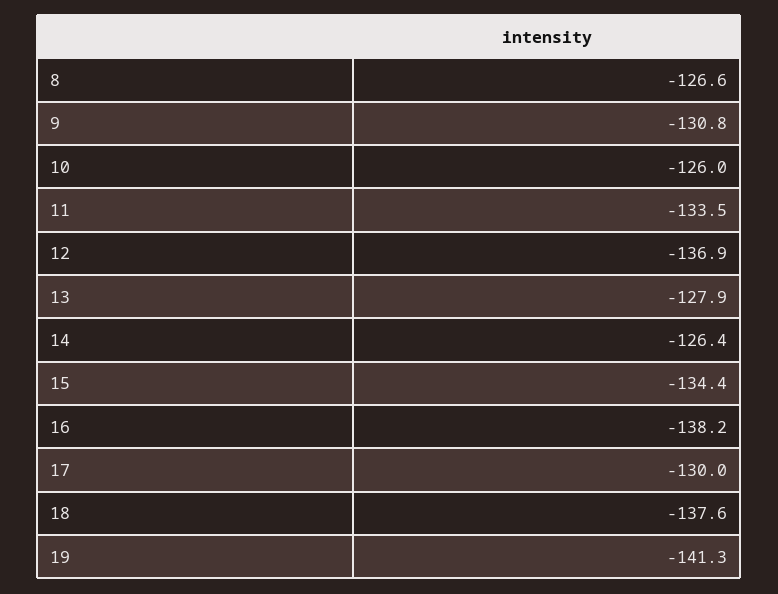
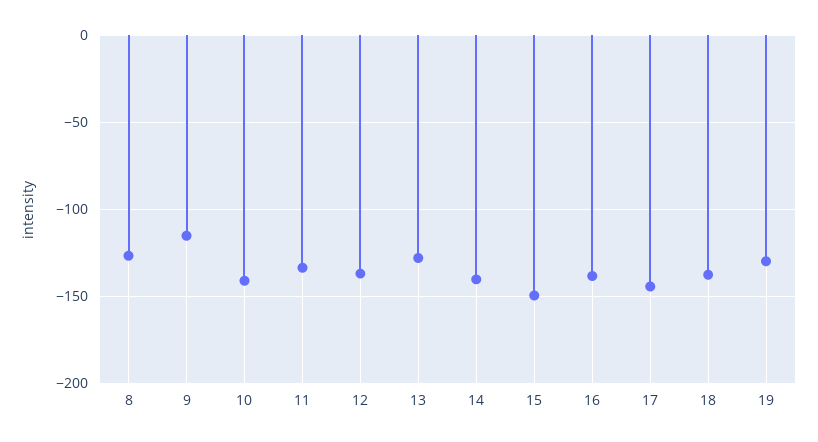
9: -130.8 -> -115
10: -126 -> -140
14: -126.4 -> -140
15: -134.4 -> -150
17: -130 -> -145
19: -141.3 -> -130

